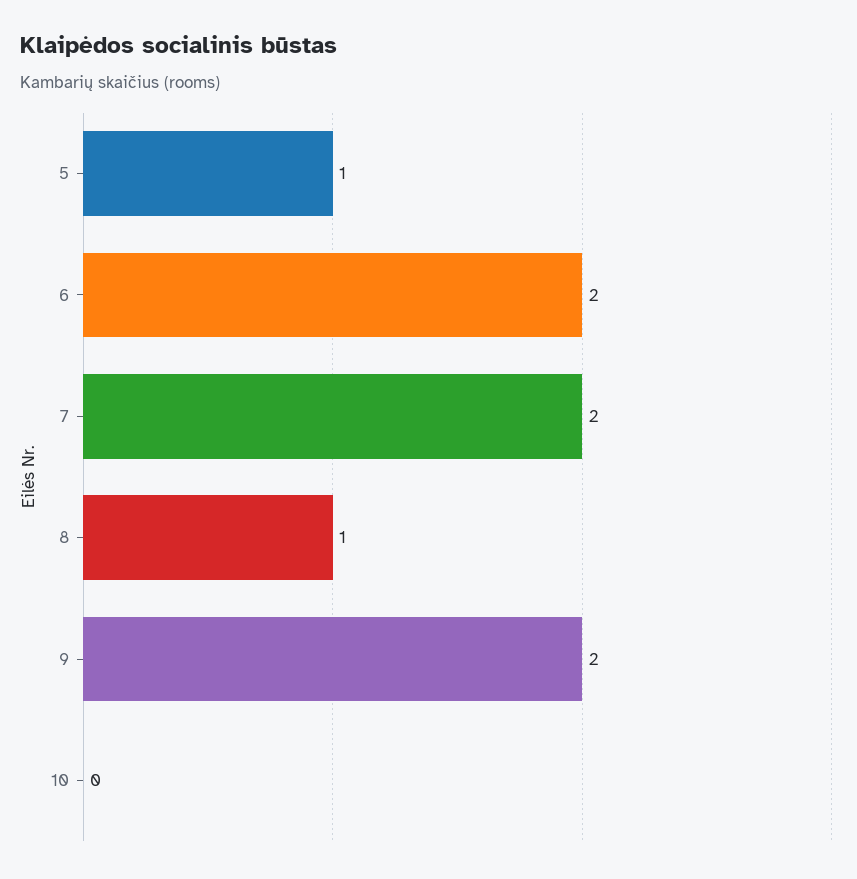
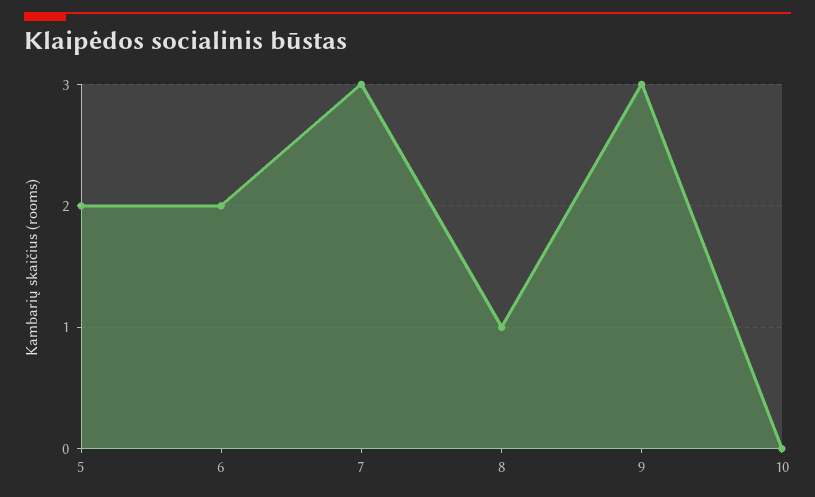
5: 1 -> 2
7: 2 -> 3
9: 2 -> 3

